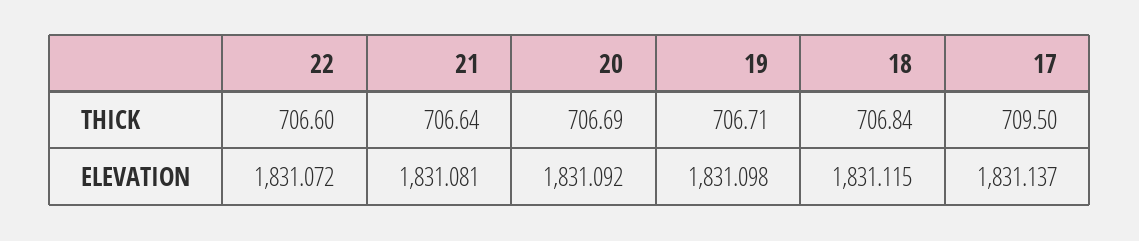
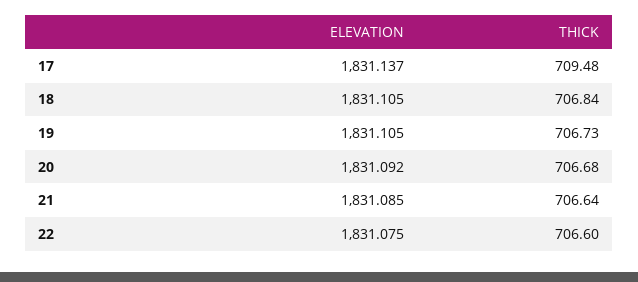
20, THICK: 706.69 -> 706.68
19, THICK: 706.71 -> 706.73
17, THICK: 709.5 -> 709.48
22, ELEVATION: 1831.072 -> 1831.075
21, ELEVATION: 1831.081 -> 1831.085
19, ELEVATION: 1831.098 -> 1831.105
18, ELEVATION: 1831.115 -> 1831.105

